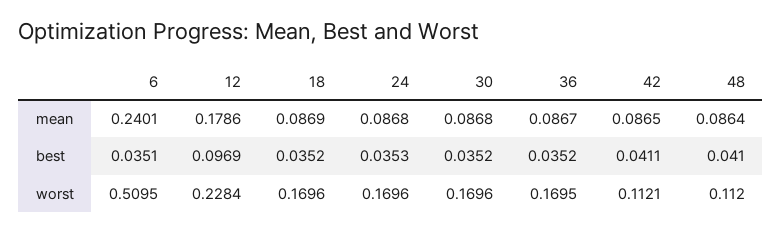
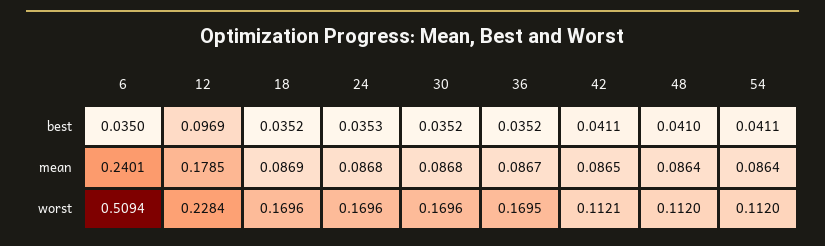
12, mean: 0.1786 -> 0.1785
6, best: 0.0351 -> 0.035
6, worst: 0.5095 -> 0.5094
54, best: none -> 0.0411
54, mean: none -> 0.0864
54, worst: none -> 0.112

